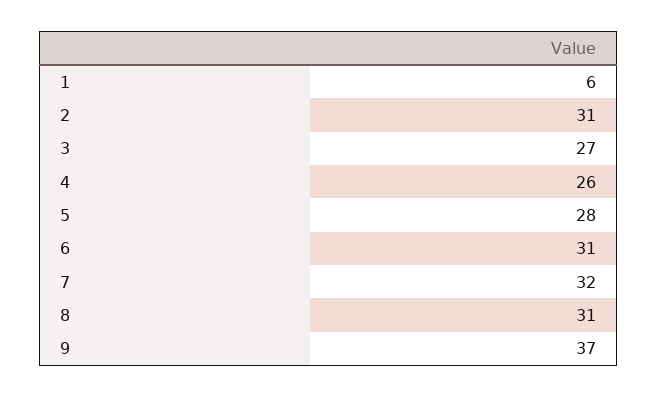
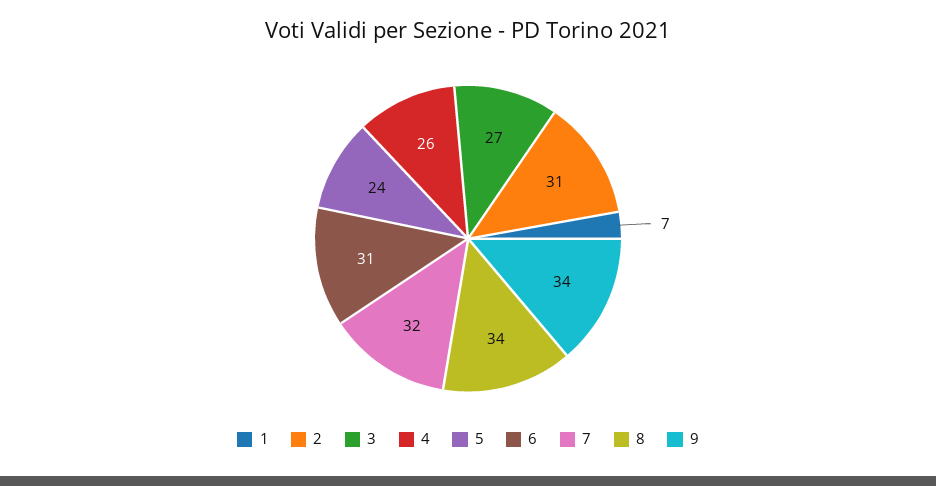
1: 6 -> 7
5: 28 -> 24
8: 31 -> 34
9: 37 -> 34

